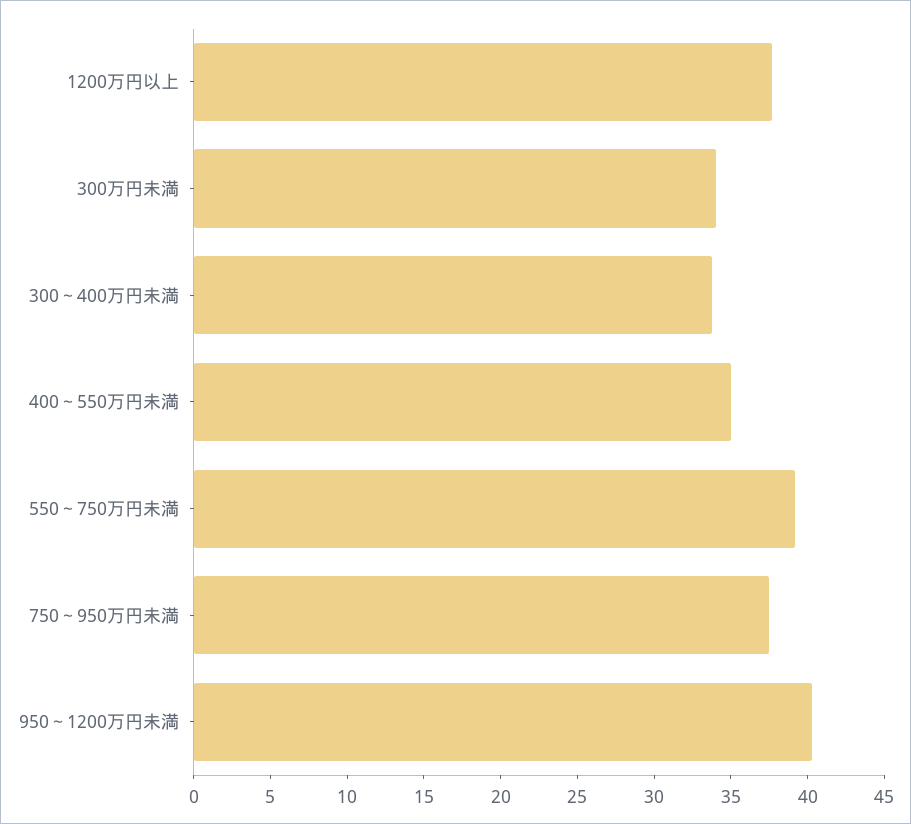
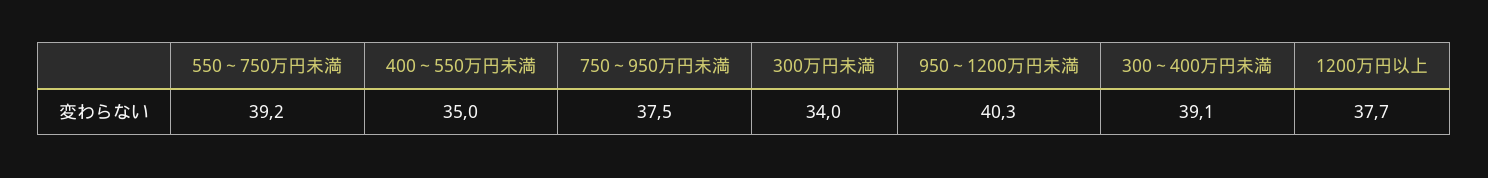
300～400万円未満: 34 -> 39.1

